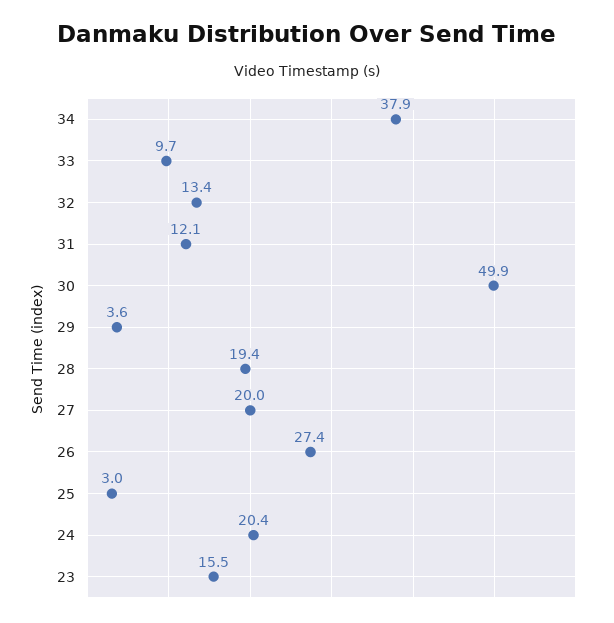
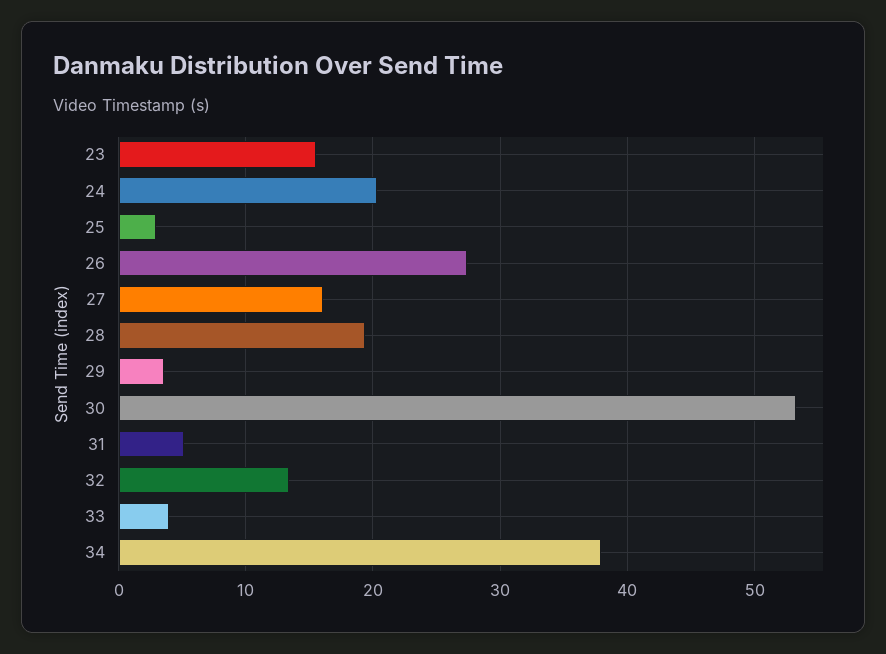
33: 9.7 -> 4
31: 12.1 -> 5
30: 49.9 -> 53
27: 20 -> 16

